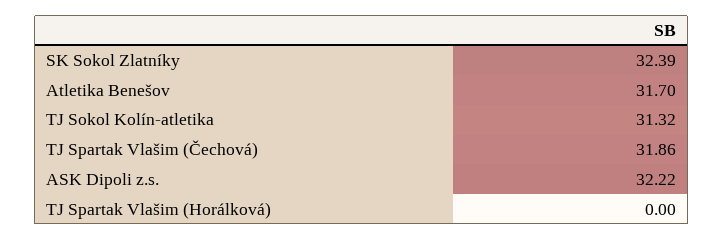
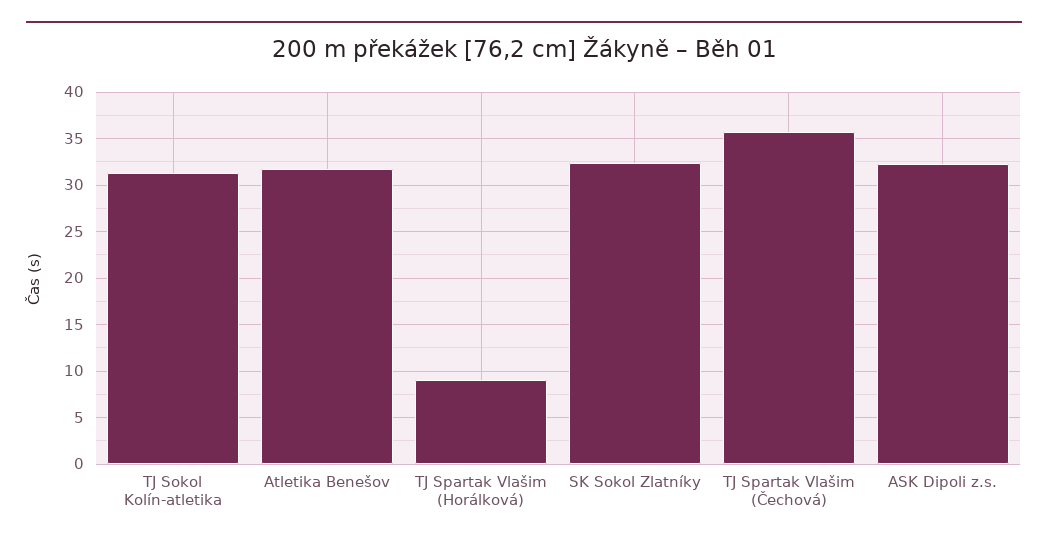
TJ Spartak Vlašim (Čechová): 31.86 -> 36
TJ Spartak Vlašim (Horálková): 0 -> 9

